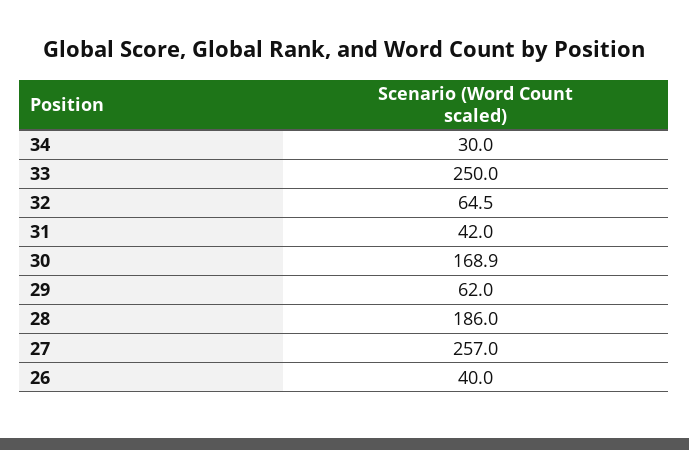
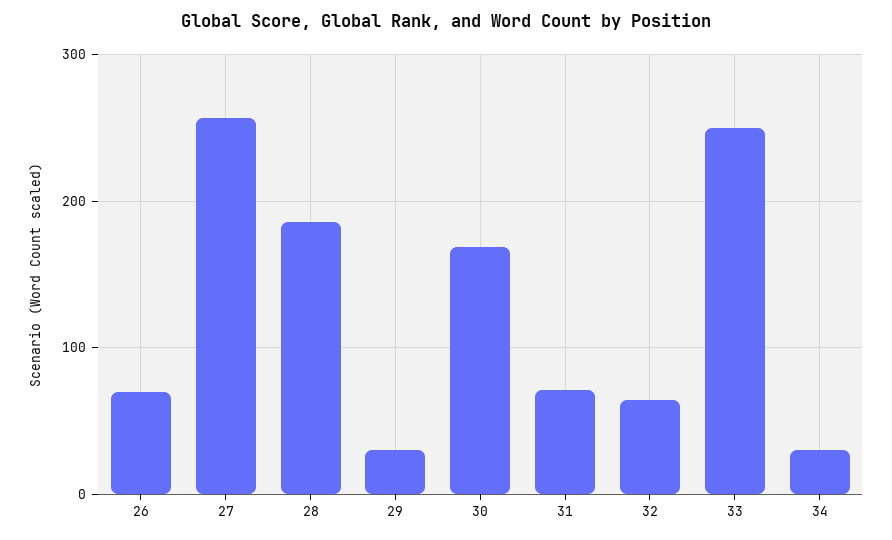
31: 42 -> 70
29: 62 -> 30
26: 40 -> 70

